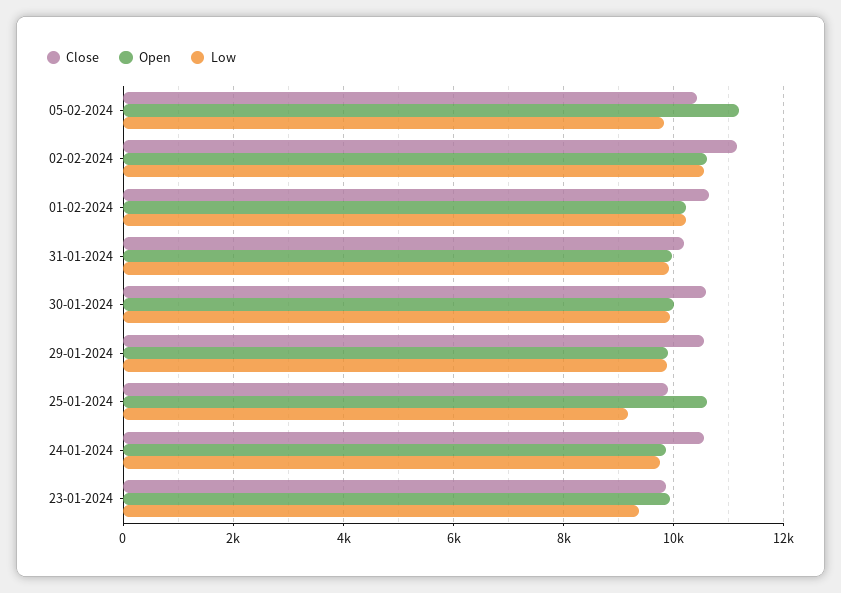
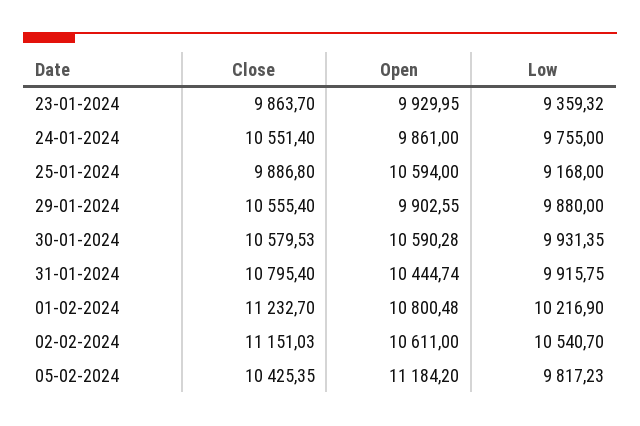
Close, 01-02-2024: 10600 -> 11232.7
Open, 01-02-2024: 10200 -> 10800.48
Close, 31-01-2024: 10200 -> 10795.4
Open, 31-01-2024: 10000 -> 10444.74
Open, 30-01-2024: 10000 -> 10590.28

